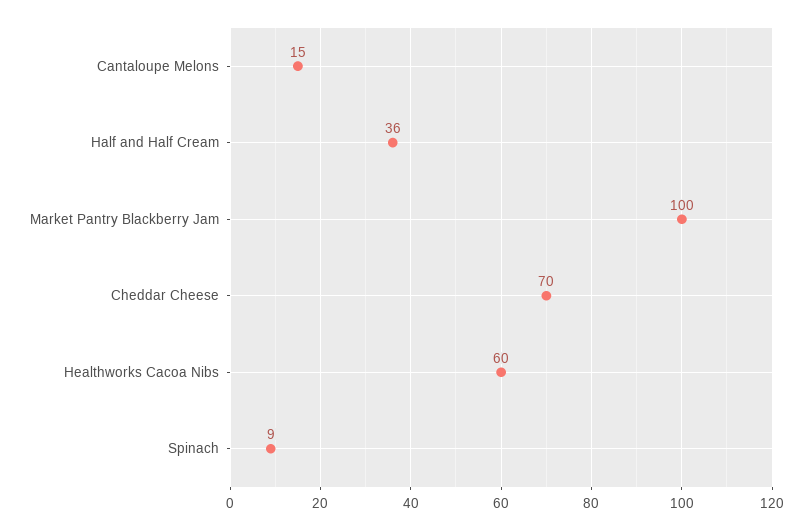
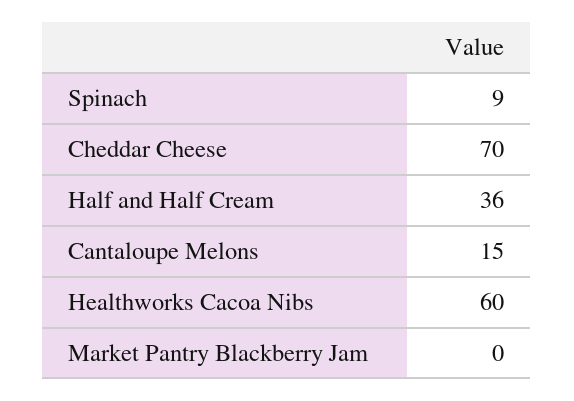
Market Pantry Blackberry Jam: 100 -> 0

